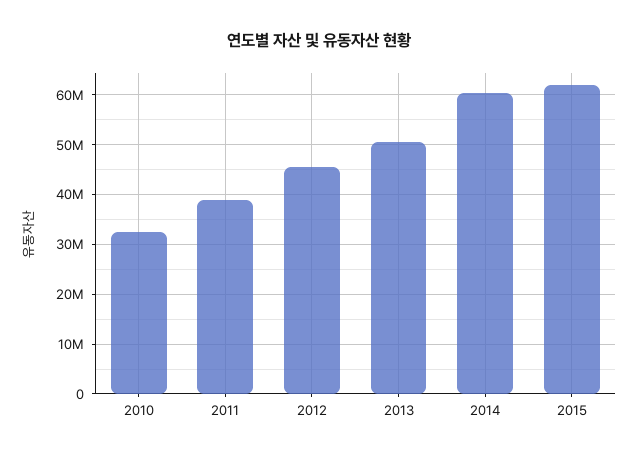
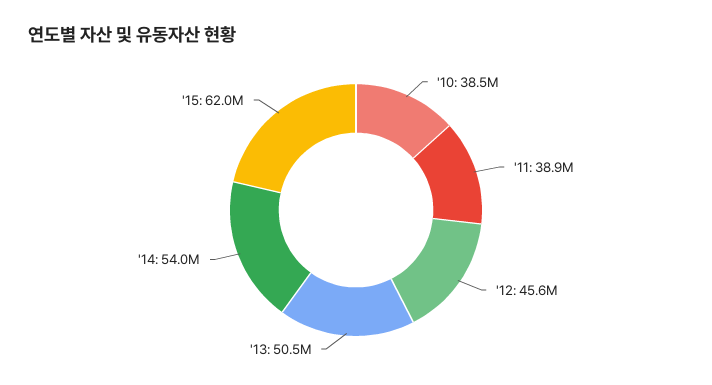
2010: 32000000 -> 38500000
2014: 60000000 -> 54000000

